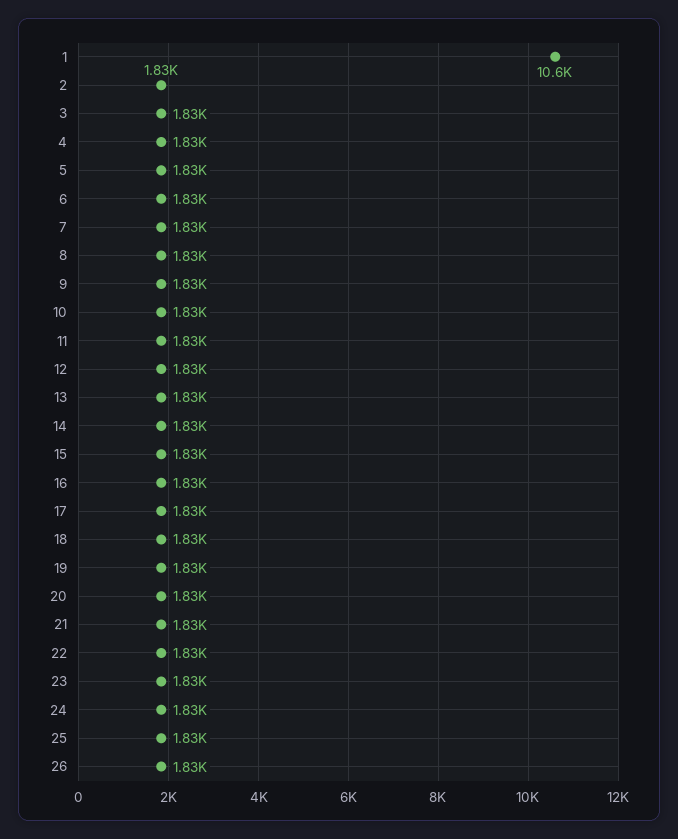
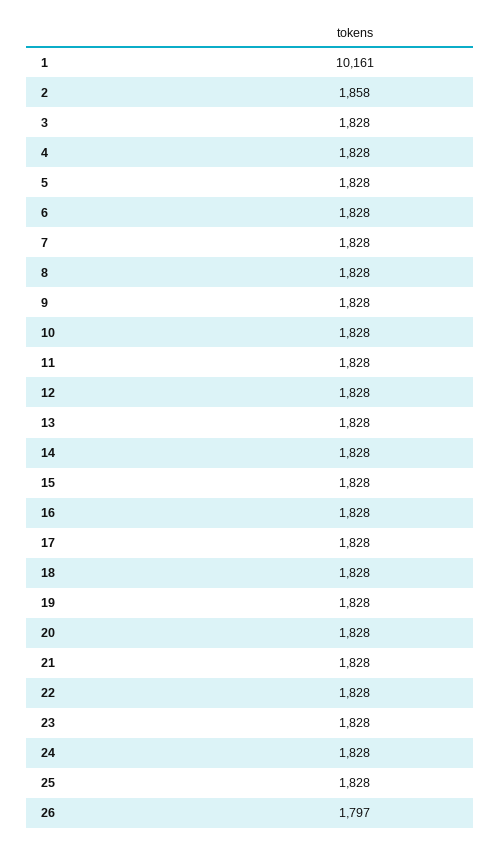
1: 10600 -> 10161
2: 1830 -> 1858
26: 1830 -> 1797

